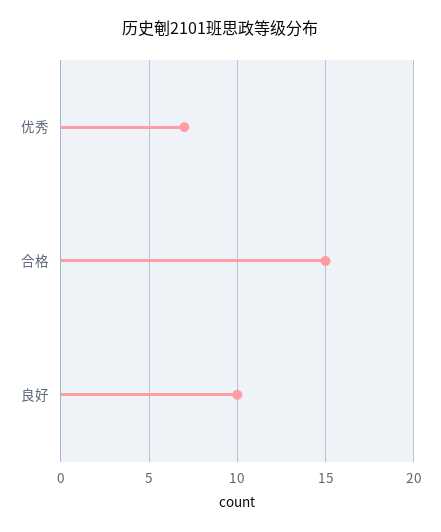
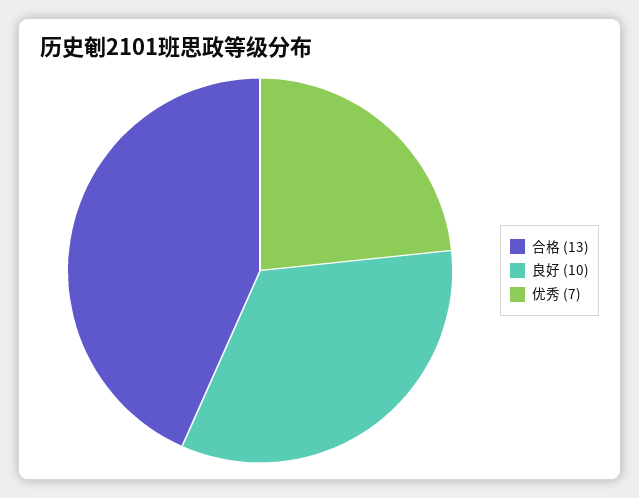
合格: 15 -> 13

